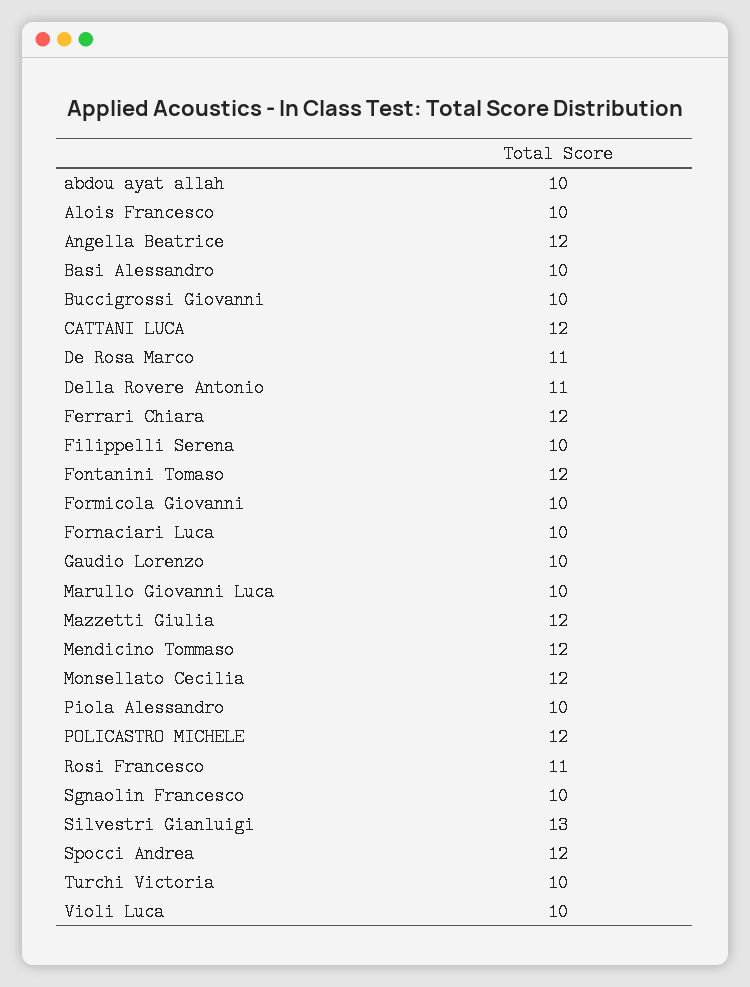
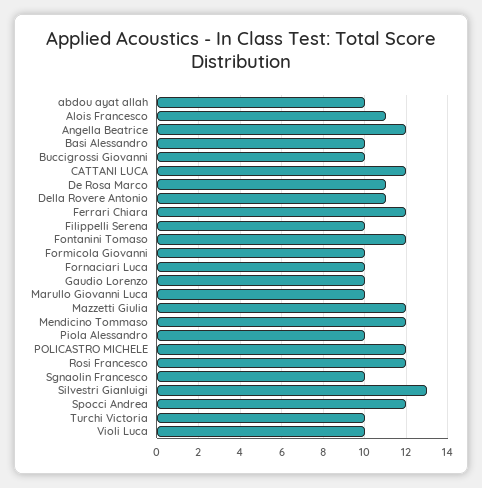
Alois Francesco: 10 -> 11
Monsellato Cecilia: 12 -> none
Rosi Francesco: 11 -> 12

